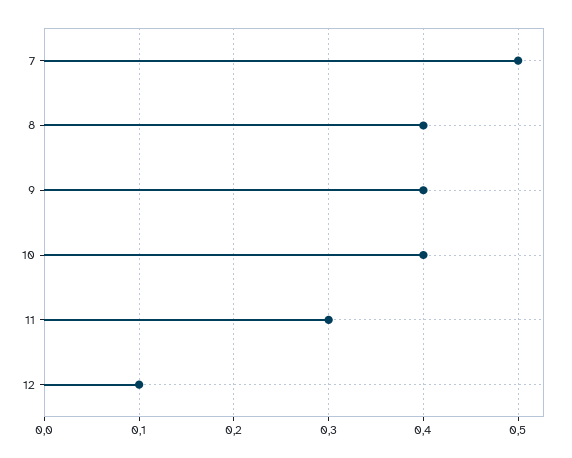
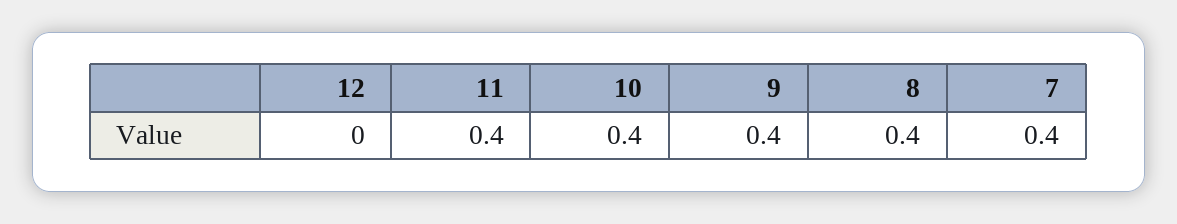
7: 0.5 -> 0.4
11: 0.3 -> 0.4
12: 0.1 -> 0

